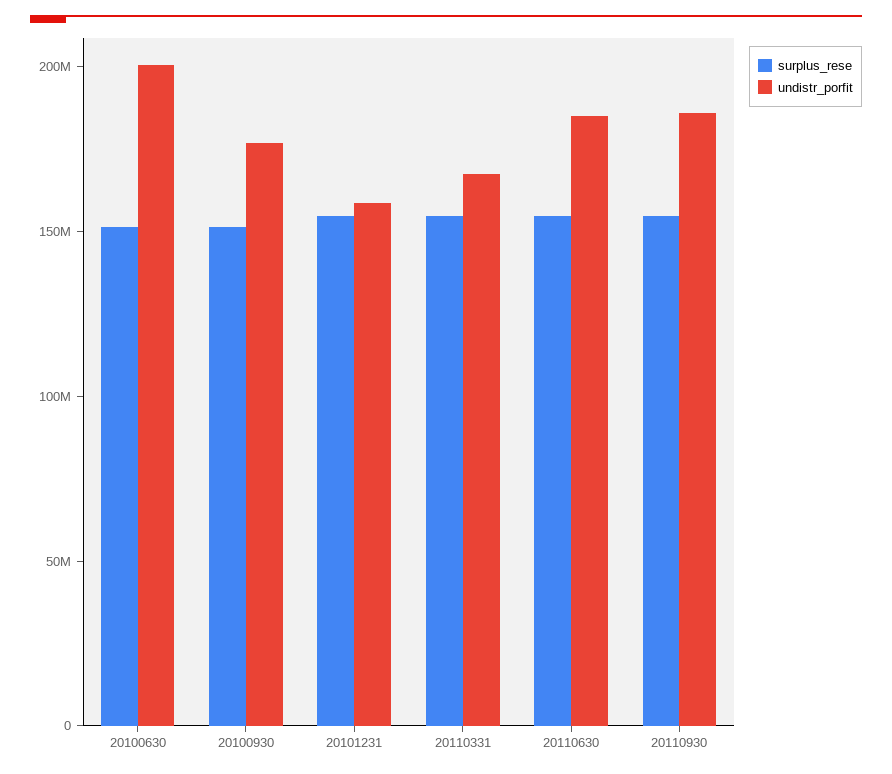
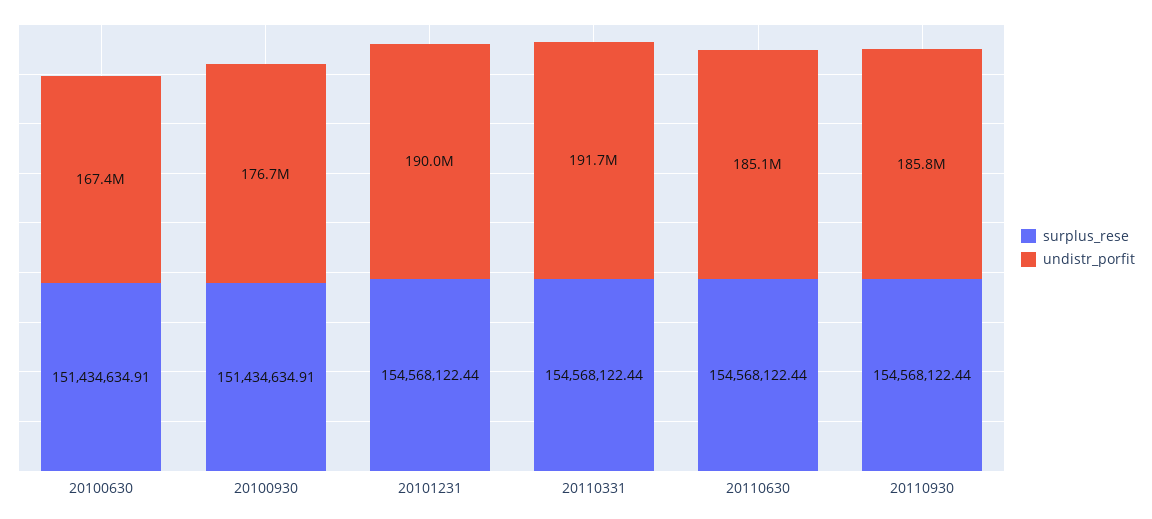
undistr_porfit, 20100630: 200000000 -> 167400000
undistr_porfit, 20101231: 160000000 -> 190000000
undistr_porfit, 20110331: 170000000 -> 191700000

